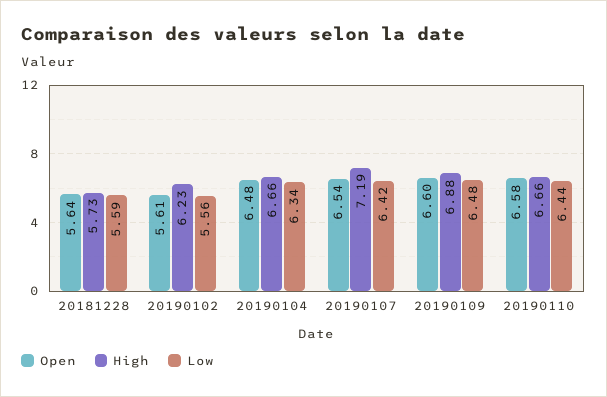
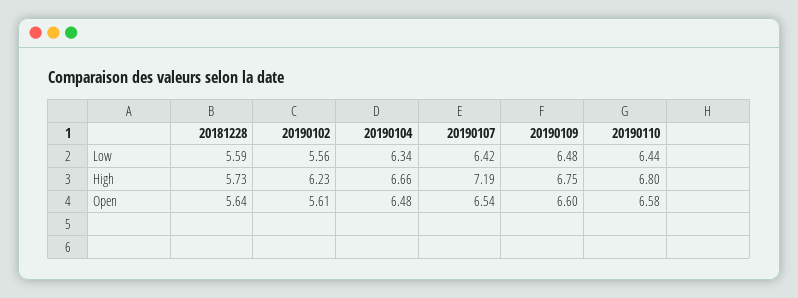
High, 20190109: 6.88 -> 6.75
High, 20190110: 6.66 -> 6.8

